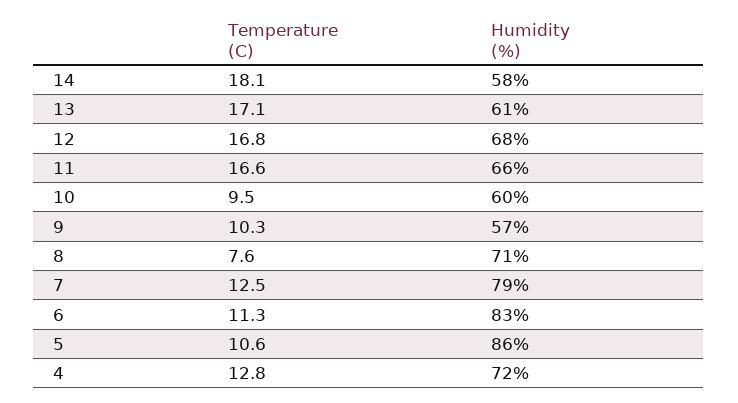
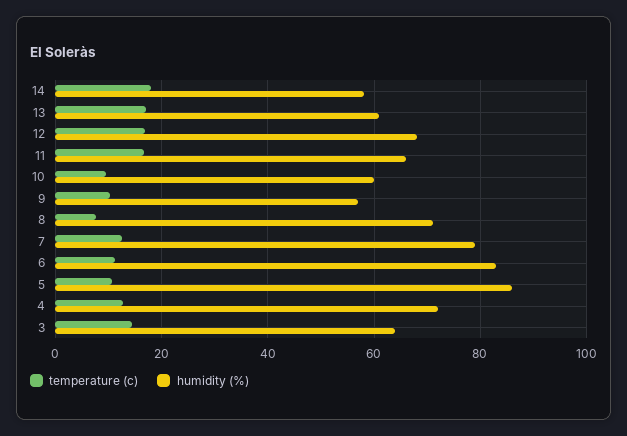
Temperature (C), 3: none -> 14
Humidity (%), 3: none -> 64

